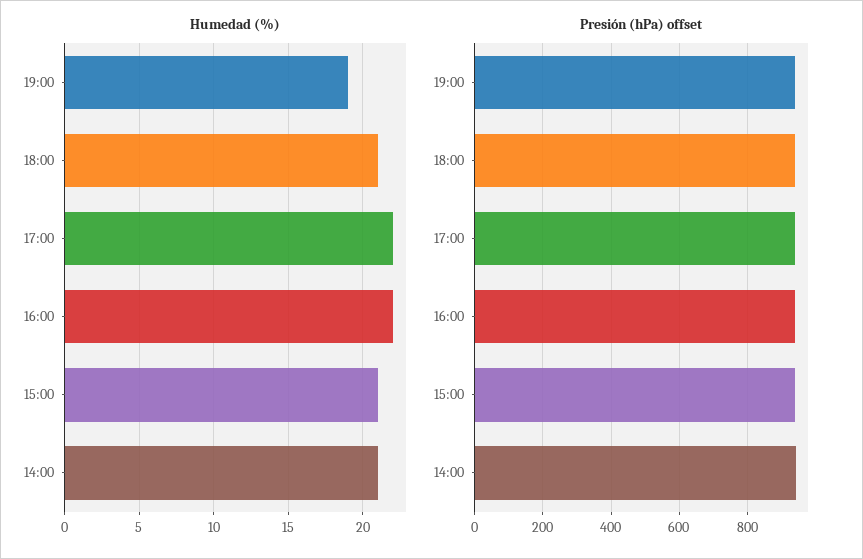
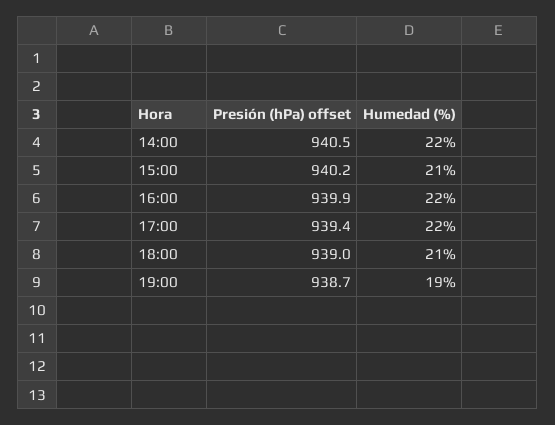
Humedad (%), 14:00: 21 -> 22

